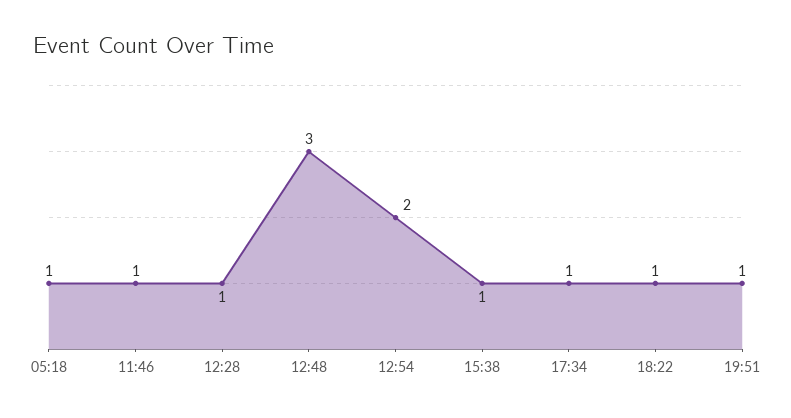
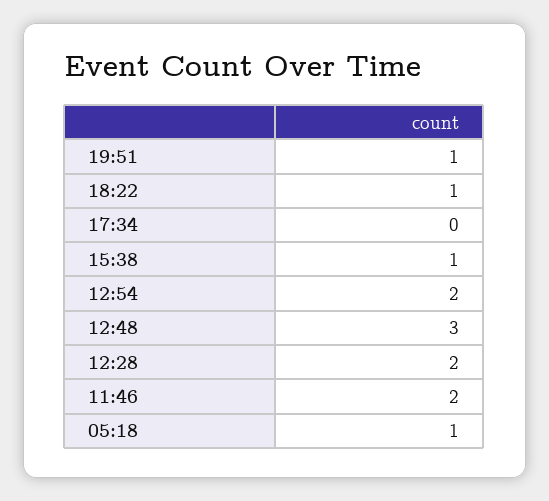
11:46: 1 -> 2
12:28: 1 -> 2
17:34: 1 -> 0

